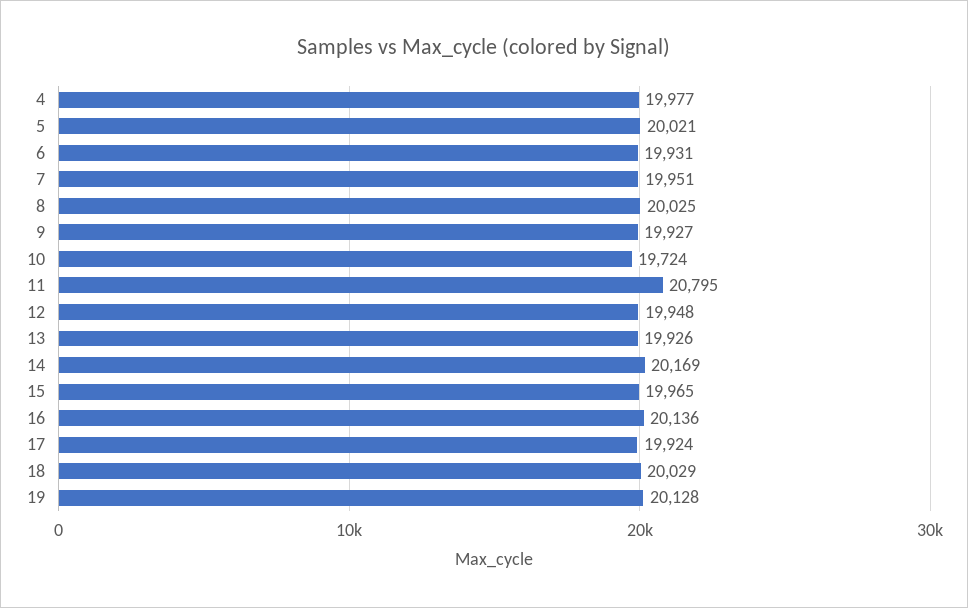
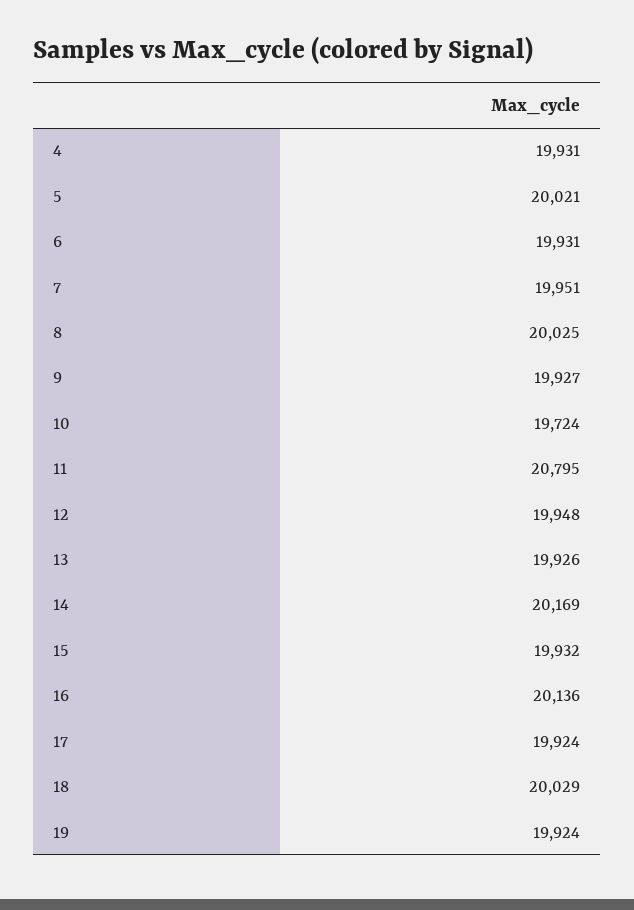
4: 19977 -> 19931
15: 19965 -> 19932
19: 20128 -> 19924

